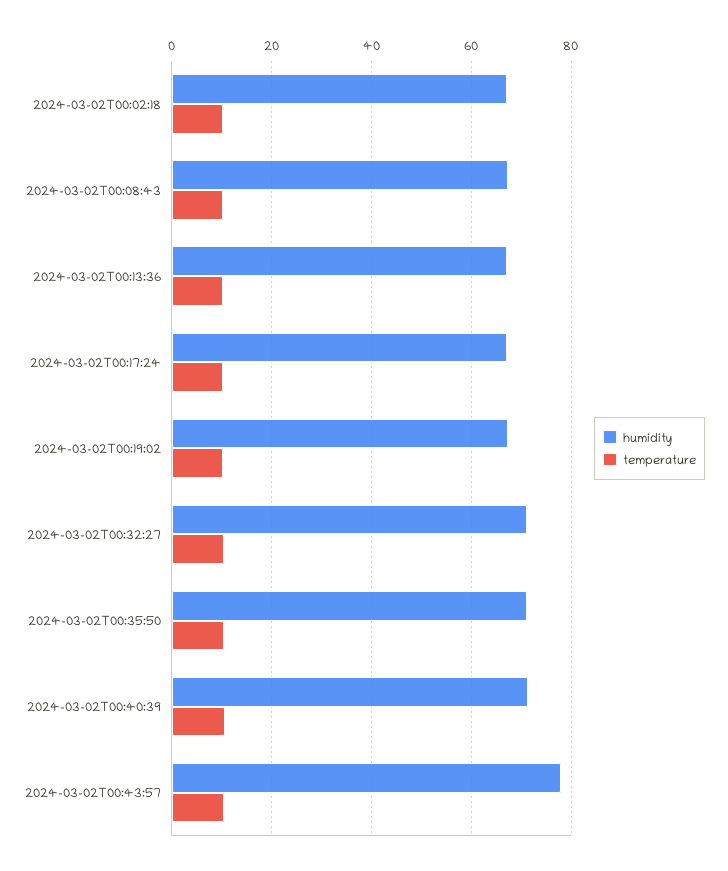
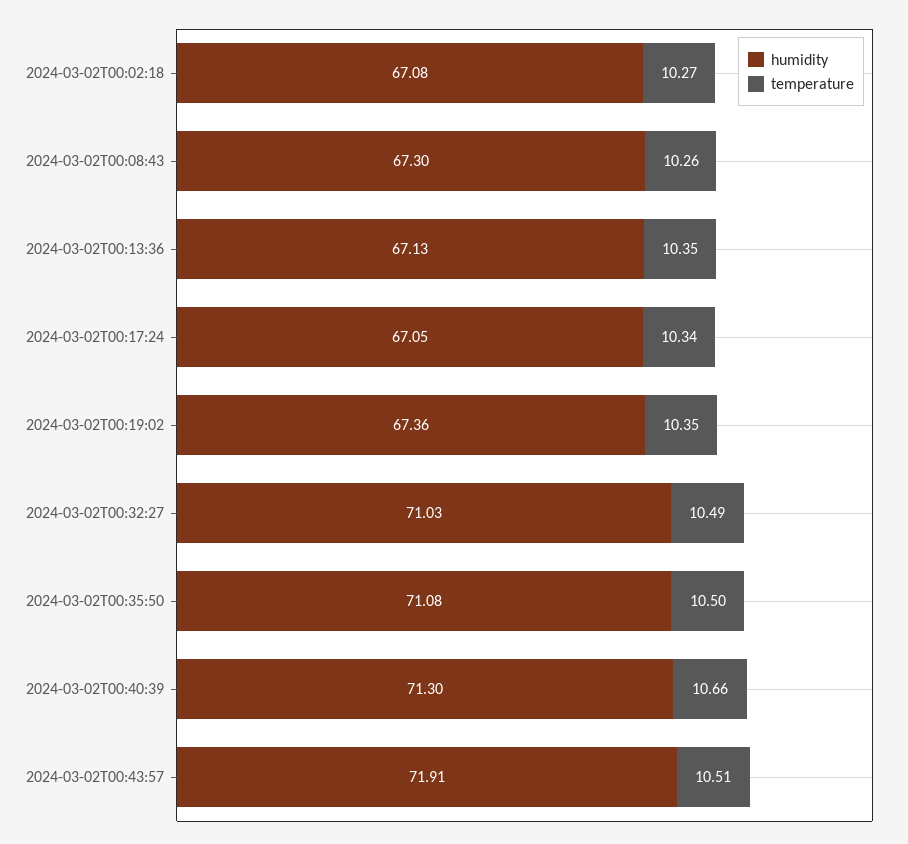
humidity, 2024-03-02T00:43:57: 78 -> 71.91

